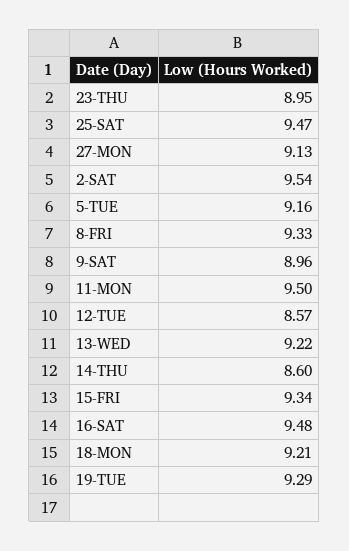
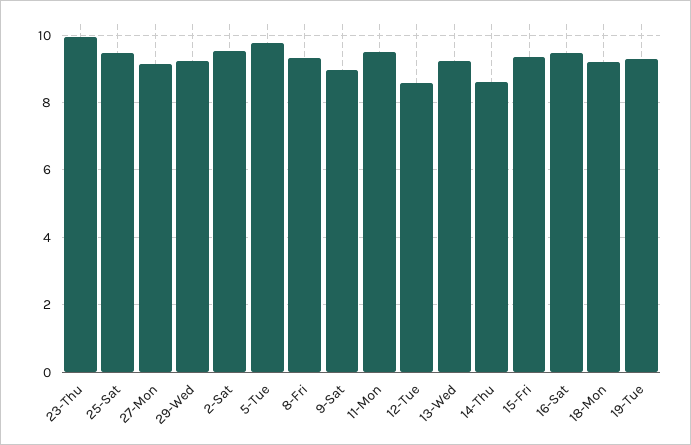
23-THU: 8.95 -> 10
5-TUE: 9.16 -> 9.8
29-Wed: none -> 9.2

